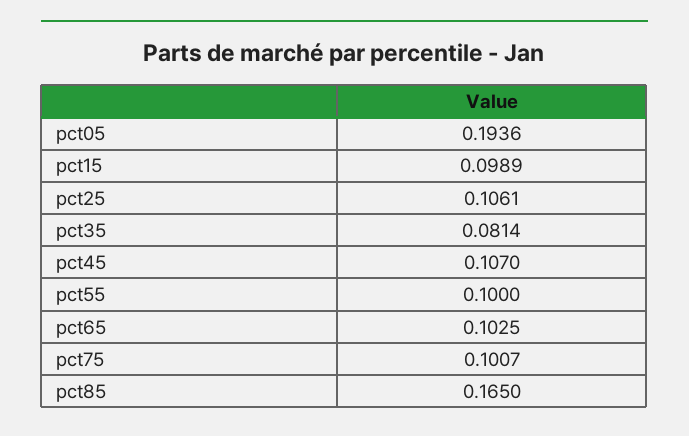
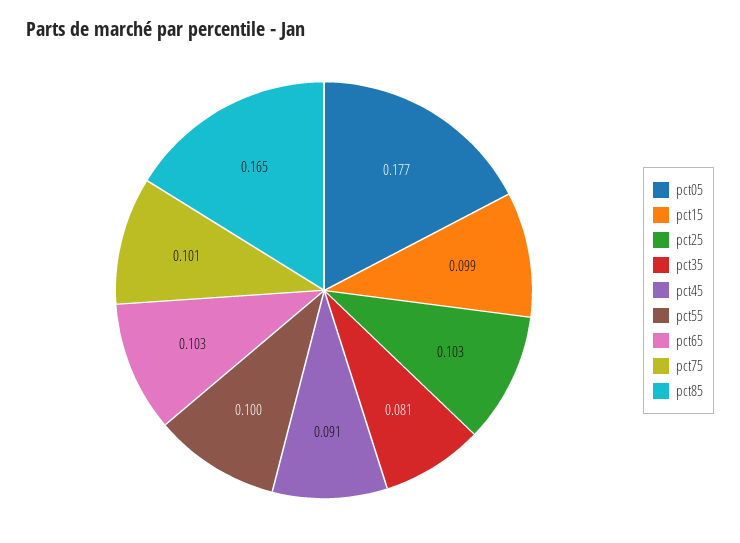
pct05: 0.1936 -> 0.177
pct25: 0.1061 -> 0.103
pct45: 0.107 -> 0.091

